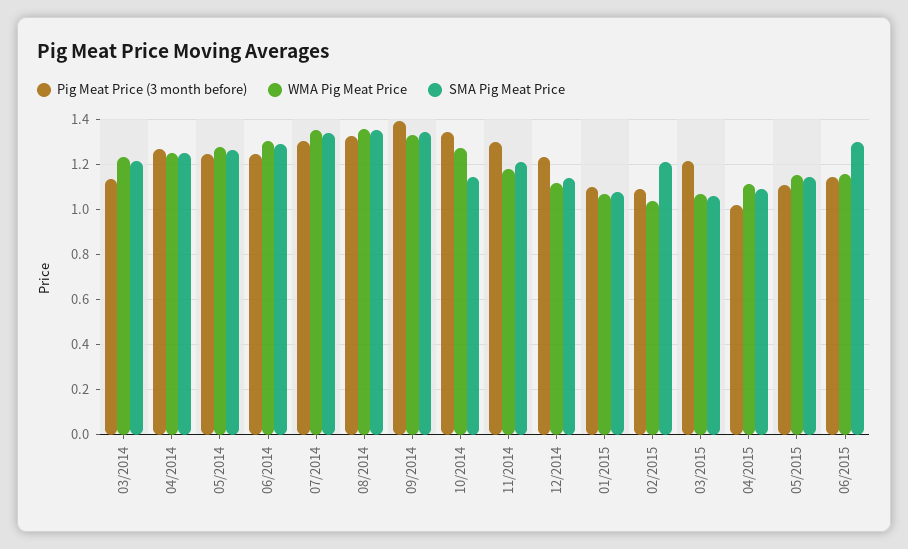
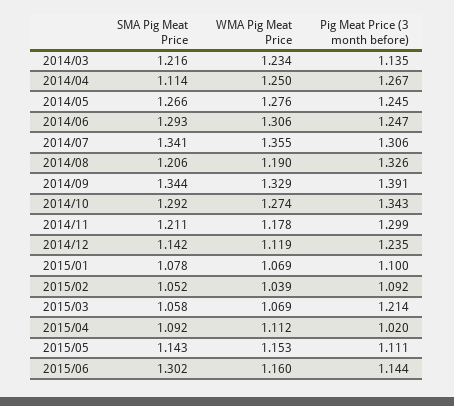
SMA Pig Meat Price, 04/2014: 1.25 -> 1.114
WMA Pig Meat Price, 08/2014: 1.35 -> 1.19
SMA Pig Meat Price, 08/2014: 1.35 -> 1.206
SMA Pig Meat Price, 10/2014: 1.15 -> 1.292
SMA Pig Meat Price, 02/2015: 1.2 -> 1.052

